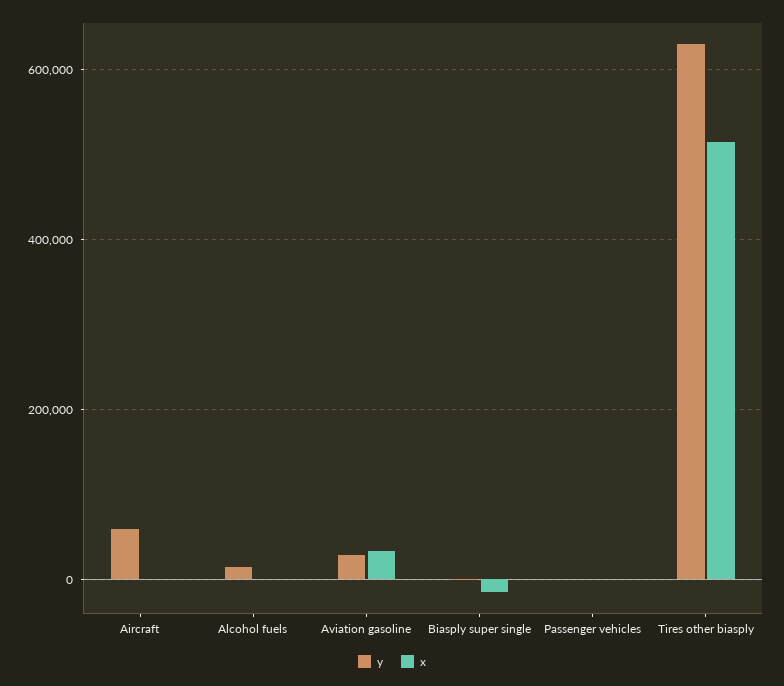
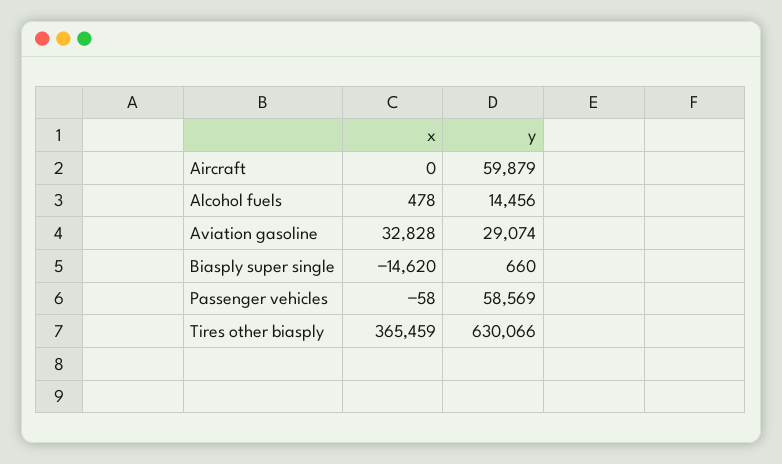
y, Passenger vehicles: 0 -> 58569
x, Tires other biasply: 520000 -> 365459

